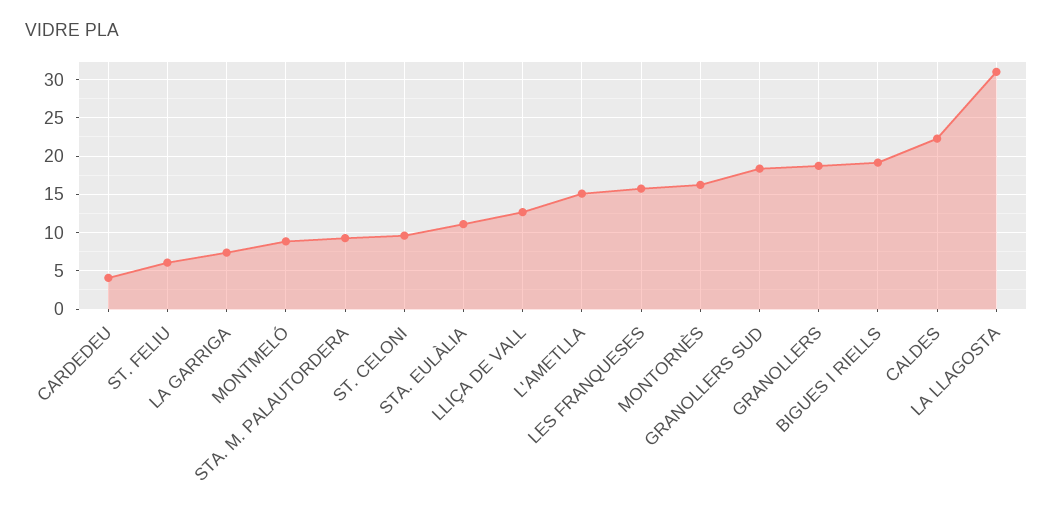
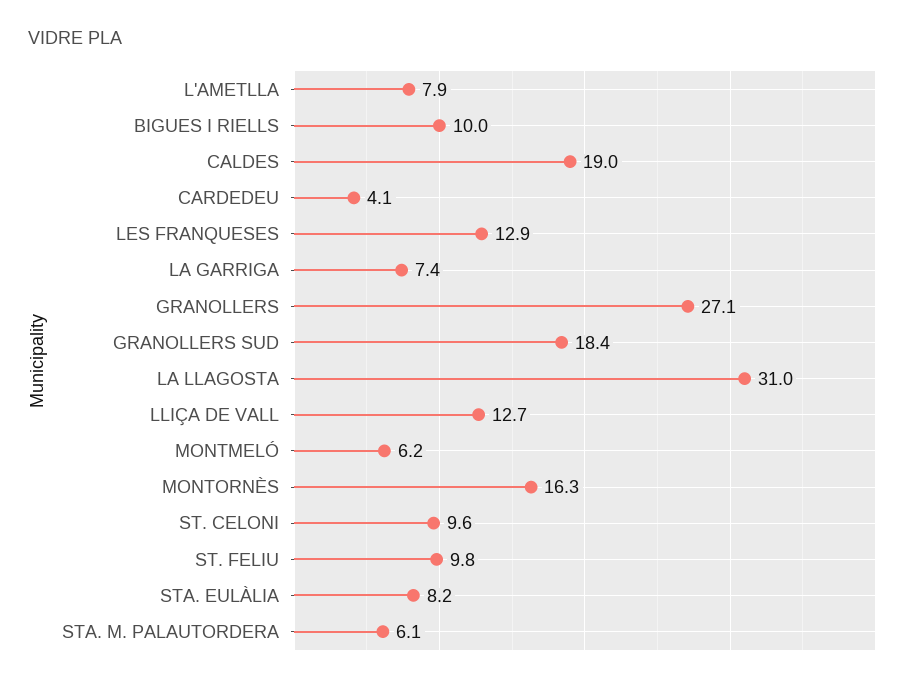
ST. FELIU: 6 -> 9.8
MONTMELÓ: 9 -> 6.2
STA. M. PALAUTORDERA: 9 -> 6.1
STA. EULÀLIA: 11 -> 8.2
L'AMETLLA: 15 -> 7.9
LES FRANQUESES: 16 -> 12.9
GRANOLLERS: 19 -> 27.1
BIGUES I RIELLS: 19 -> 10
CALDES: 22 -> 19

